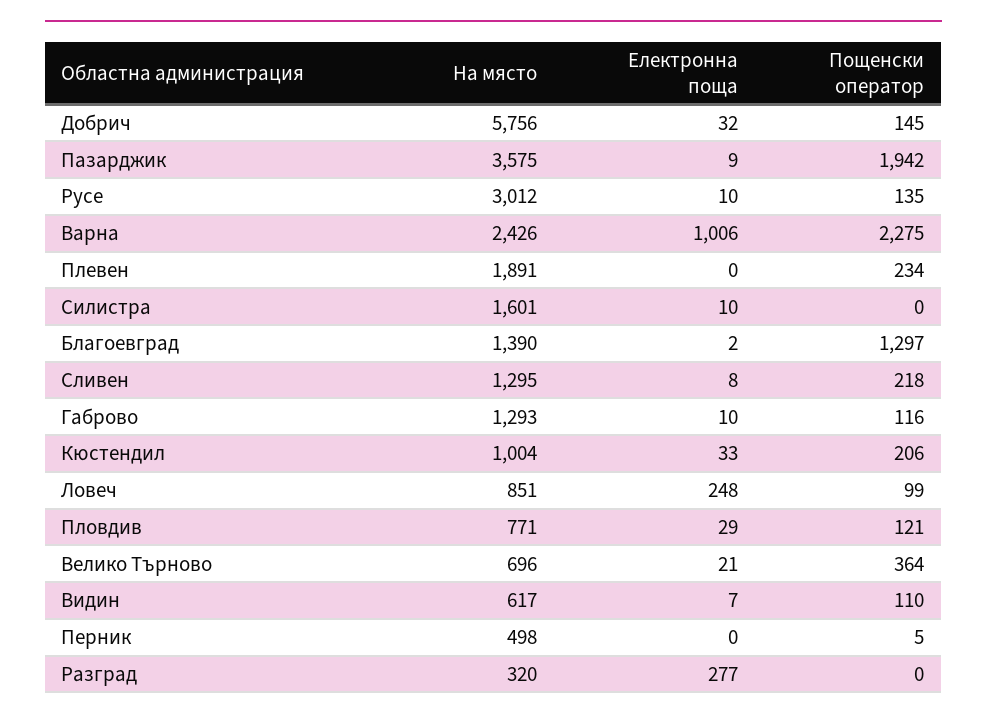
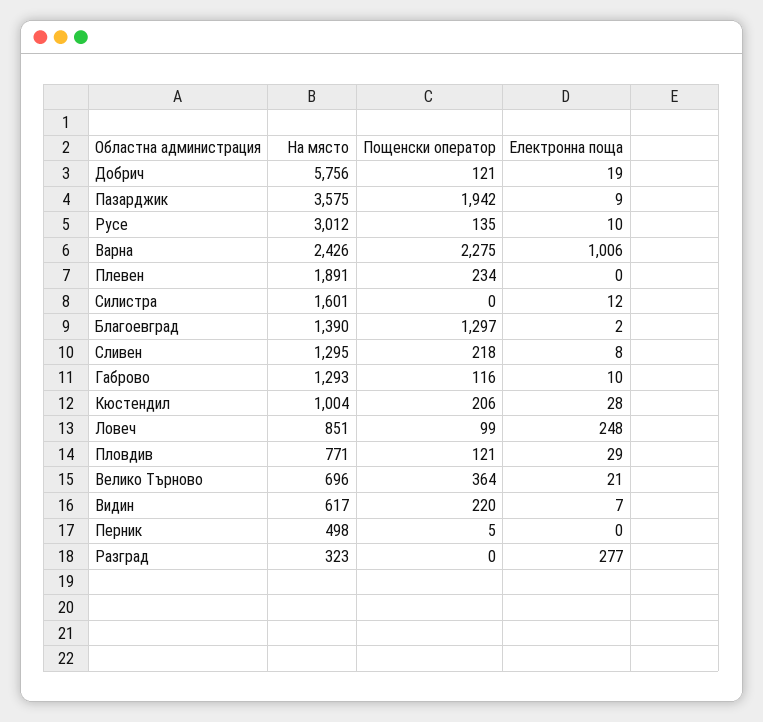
Електронна поща, Добрич: 32 -> 19
Пощенски оператор, Добрич: 145 -> 121
Електронна поща, Силистра: 10 -> 12
Електронна поща, Кюстендил: 33 -> 28
Пощенски оператор, Видин: 110 -> 220
На място, Разград: 320 -> 323

